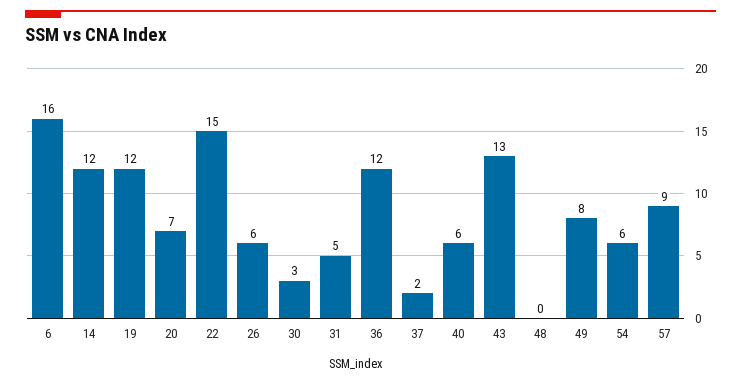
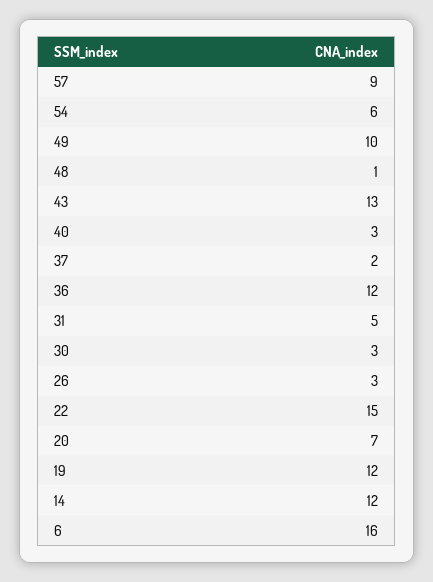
26: 6 -> 3
40: 6 -> 3
48: 0 -> 1
49: 8 -> 10

